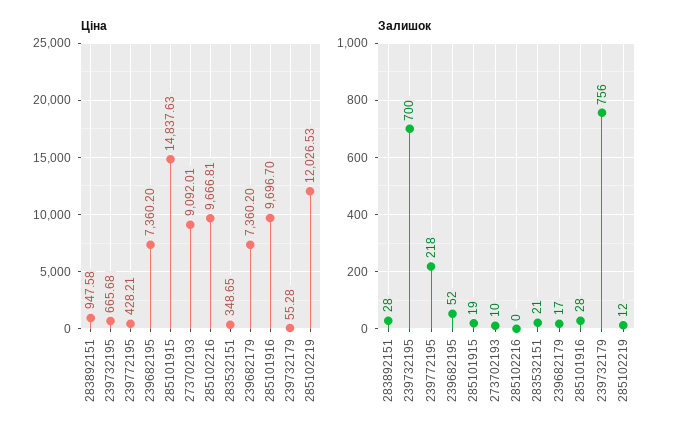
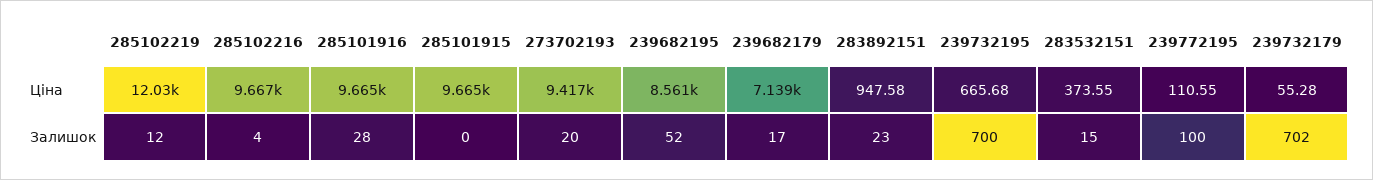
Ціна, 239772195: 428.21 -> 110.55
Ціна, 239682195: 7360.2 -> 8561
Ціна, 285101915: 14837.63 -> 9665
Ціна, 273702193: 9092.01 -> 9417
Ціна, 283532151: 348.65 -> 373.55
Ціна, 239682179: 7360.2 -> 7139
Ціна, 285101916: 9696.7 -> 9665
Залишок, 283892151: 28 -> 23
Залишок, 239772195: 218 -> 100
Залишок, 285101915: 19 -> 0
Залишок, 273702193: 10 -> 20
Залишок, 285102216: 0 -> 4
Залишок, 283532151: 21 -> 15
Залишок, 239732179: 756 -> 702

